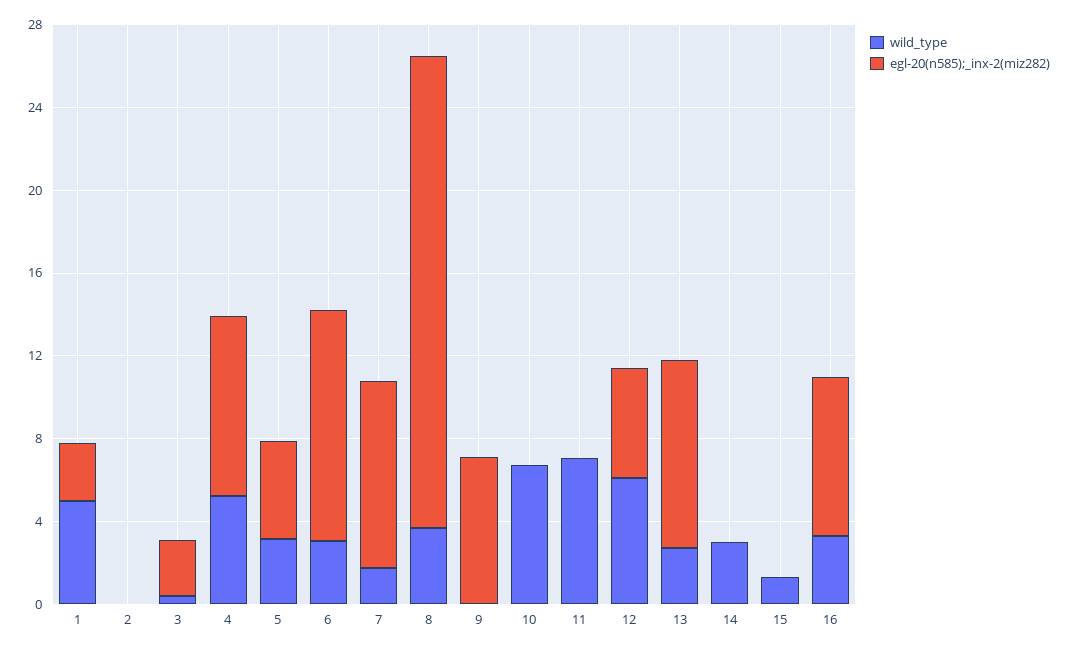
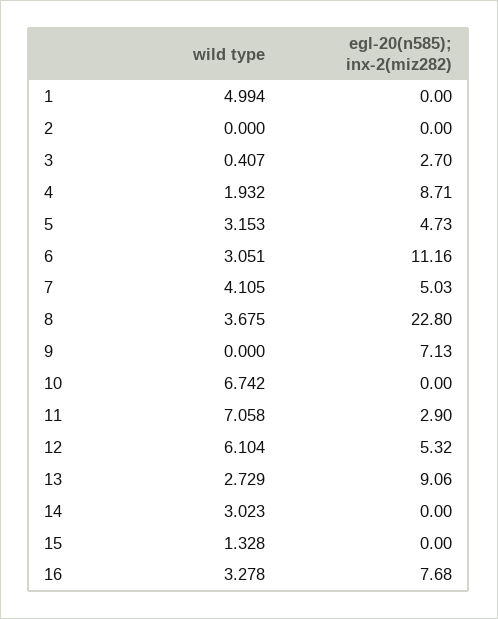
egl-20(n585);_inx-2(miz282), 1: 3 -> 0
wild_type, 4: 5 -> 1.932
wild_type, 7: 2 -> 4.105
egl-20(n585);_inx-2(miz282), 7: 9 -> 5.03
egl-20(n585);_inx-2(miz282), 11: 0 -> 2.9

